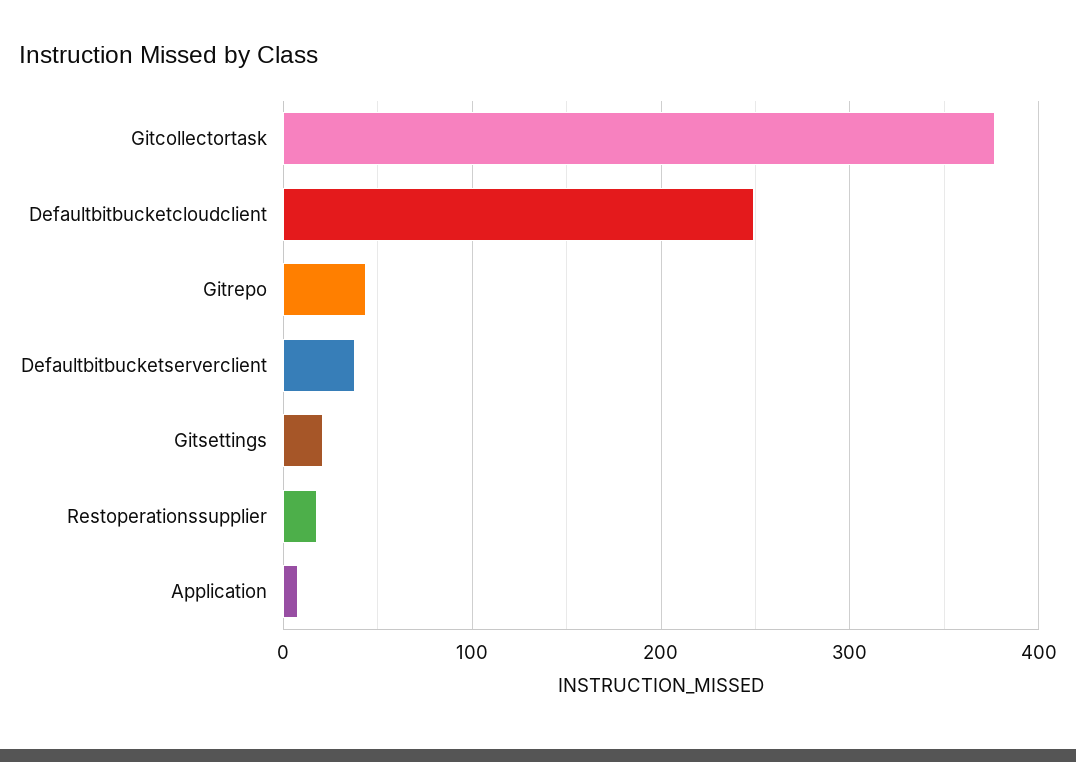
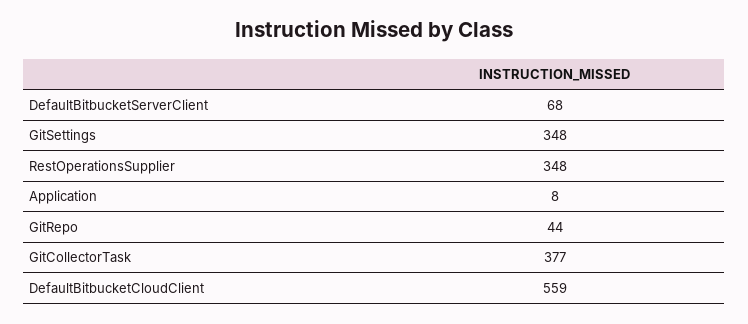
Defaultbitbucketcloudclient: 250 -> 559
Defaultbitbucketserverclient: 40 -> 68
Gitsettings: 20 -> 348
Restoperationssupplier: 20 -> 348

